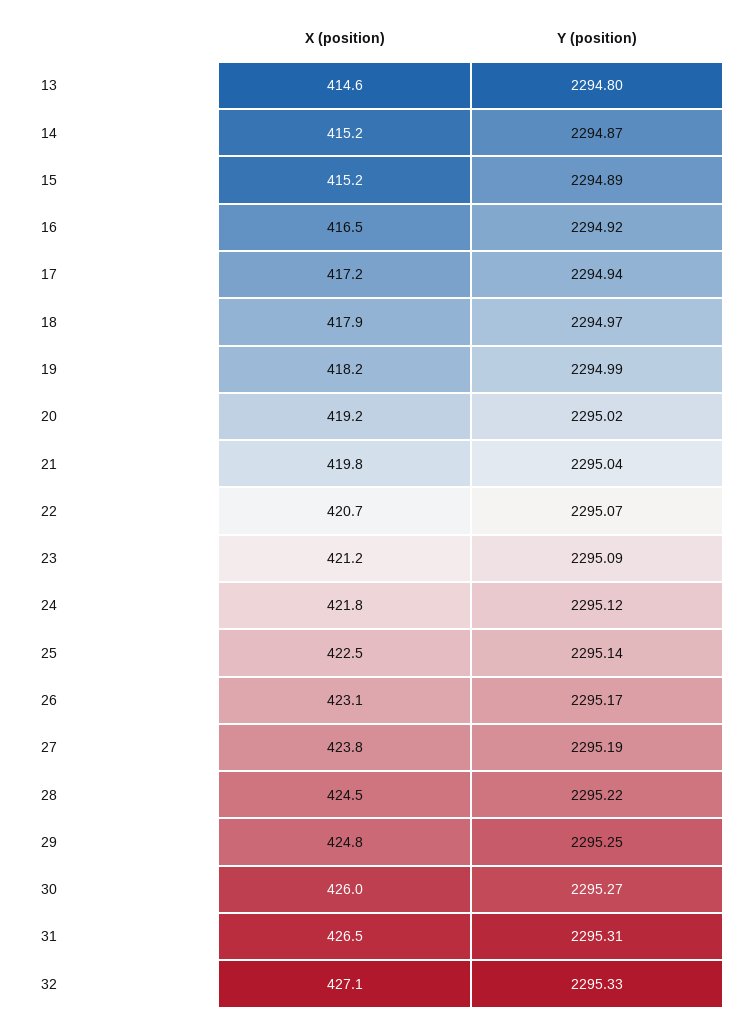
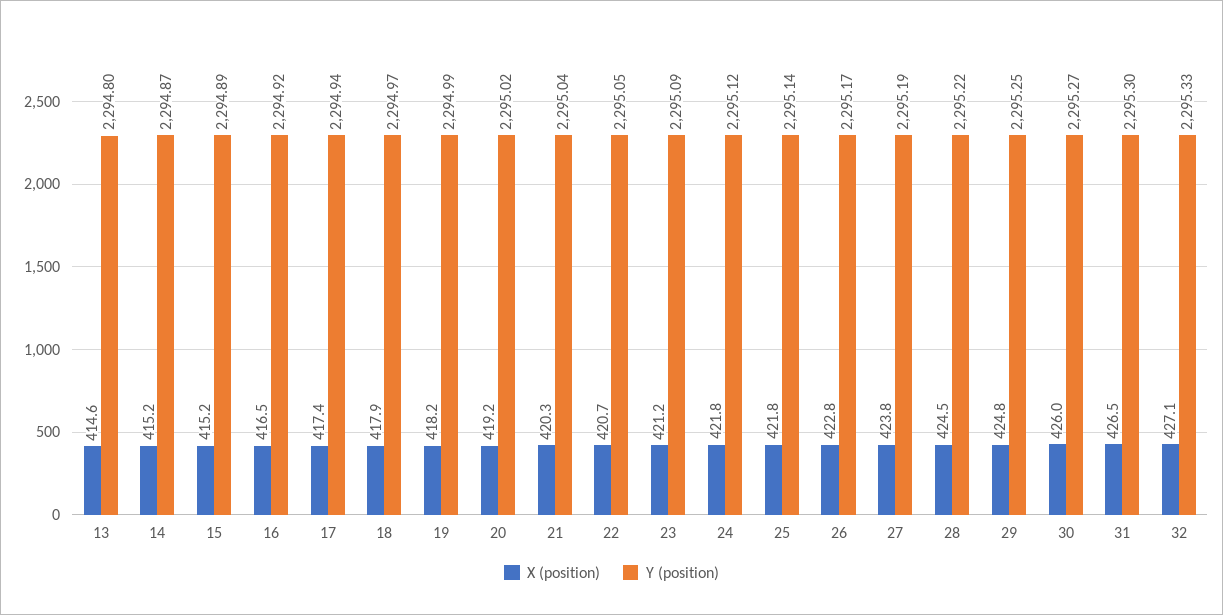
X (position), 17: 417.2 -> 417.4
X (position), 21: 419.8 -> 420.3
Y (position), 22: 2295.07 -> 2295.05
X (position), 25: 422.5 -> 421.8
X (position), 26: 423.1 -> 422.8
Y (position), 31: 2295.31 -> 2295.3

